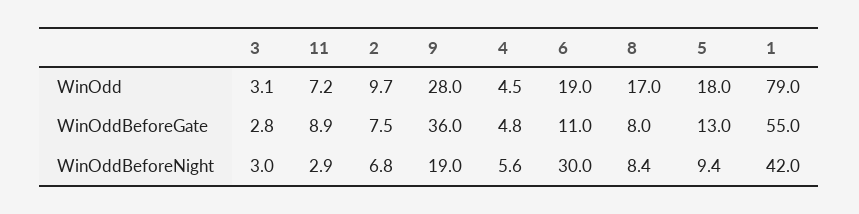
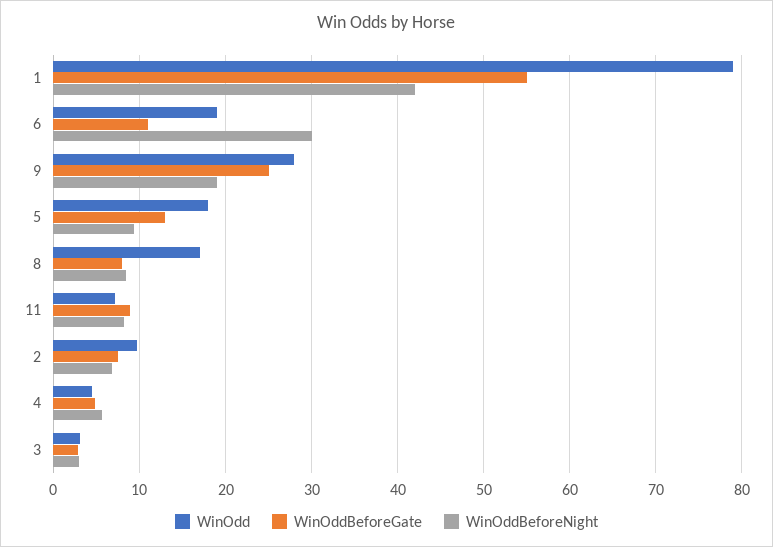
WinOddBeforeGate, 9: 36 -> 25
WinOddBeforeNight, 11: 2.9 -> 8

